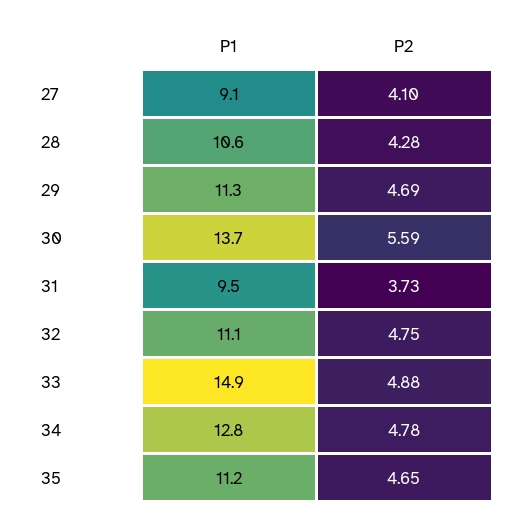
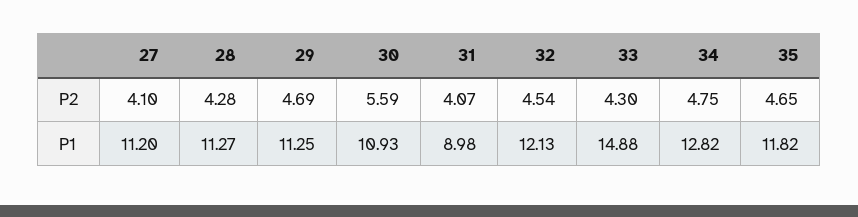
P1, 27: 9.1 -> 11.2
P1, 28: 10.6 -> 11.27
P1, 30: 13.7 -> 10.93
P1, 31: 9.5 -> 8.98
P2, 31: 3.73 -> 4.07
P1, 32: 11.1 -> 12.13
P2, 32: 4.75 -> 4.54
P2, 33: 4.88 -> 4.3
P2, 34: 4.78 -> 4.75
P1, 35: 11.2 -> 11.82

